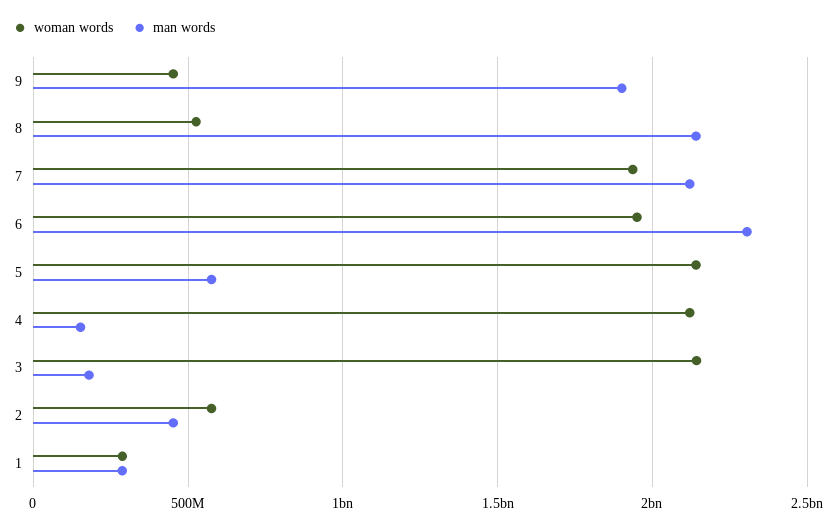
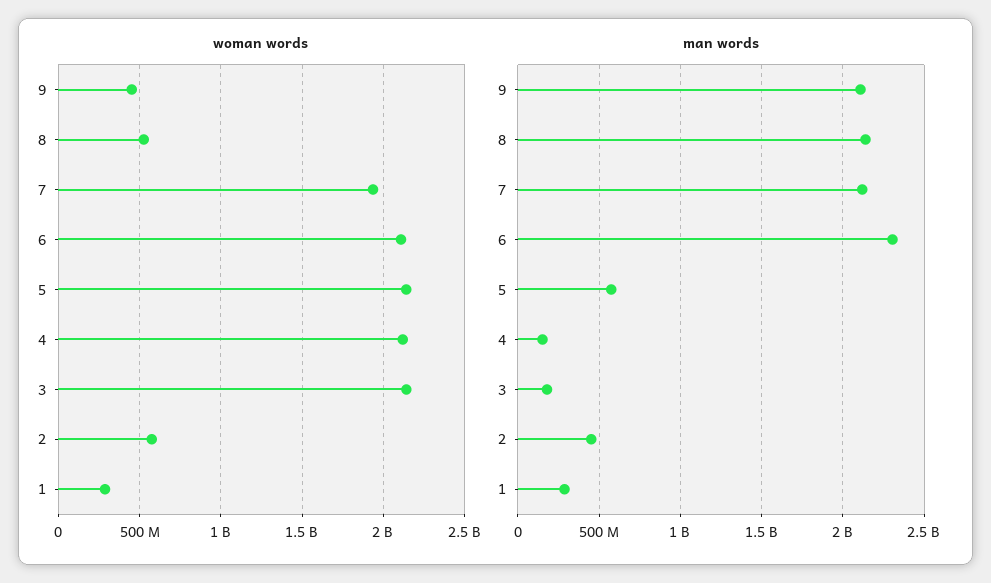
man words, 9: 1900000000 -> 2100000000
woman words, 6: 1950000000 -> 2100000000

